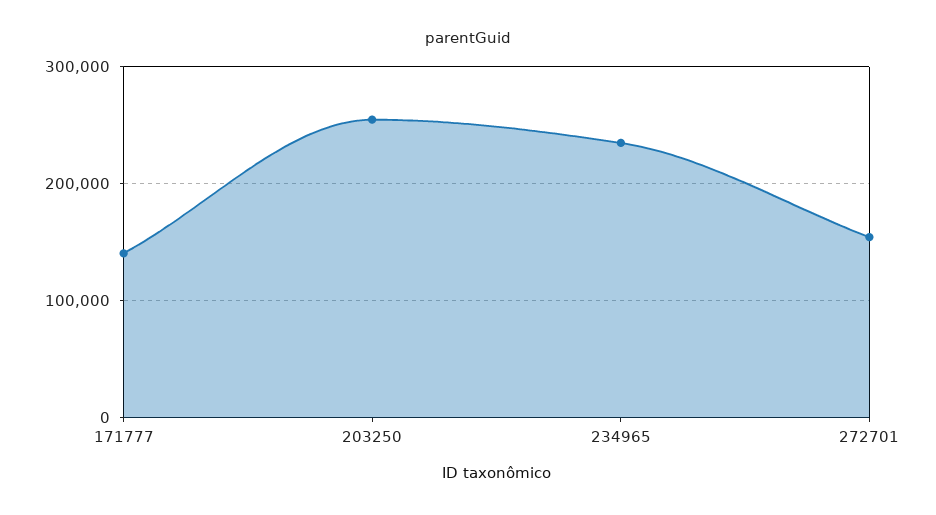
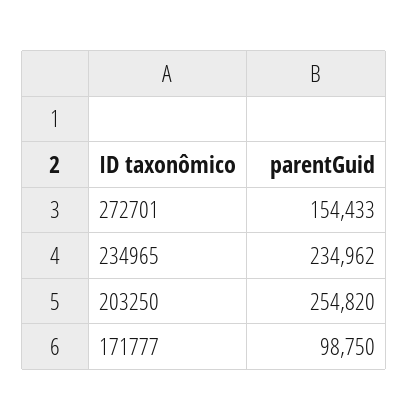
171777: 140000 -> 98750

